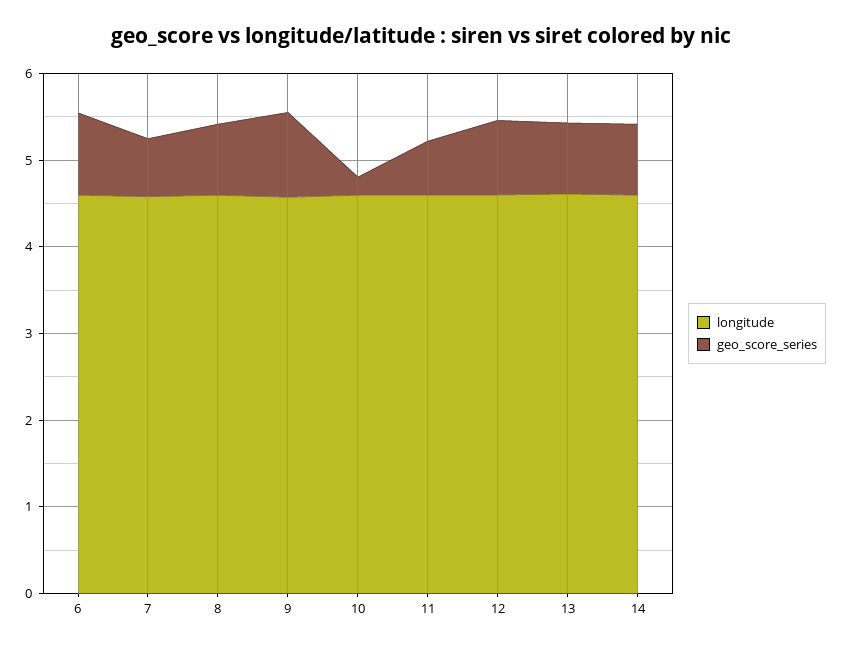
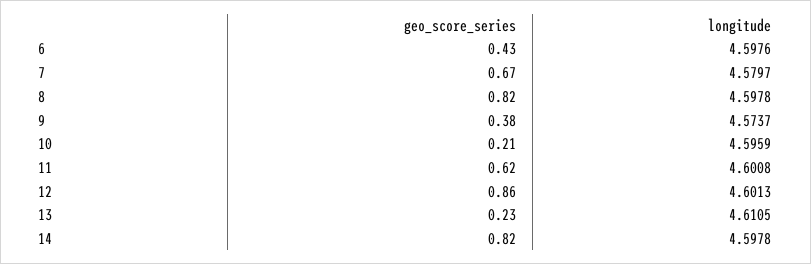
geo_score_series, 6: 1 -> 0.43
geo_score_series, 9: 1 -> 0.38
geo_score_series, 13: 0.8 -> 0.23

